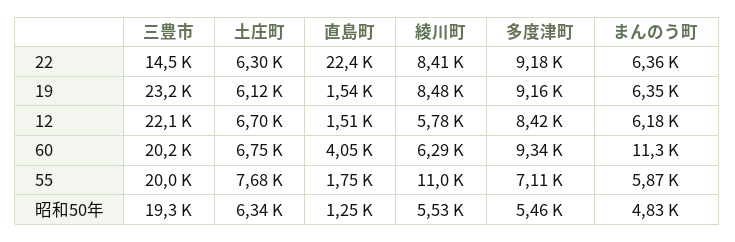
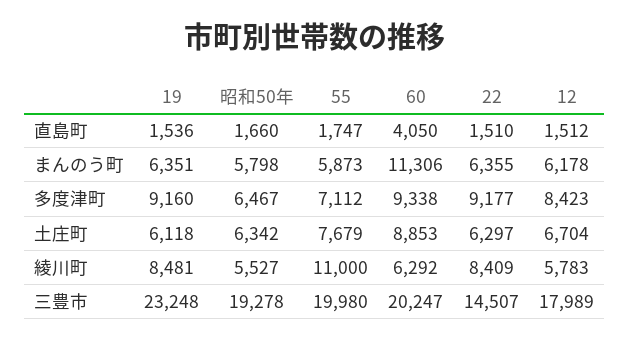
直島町, 22: 22400 -> 1510
三豊市, 12: 22100 -> 17989
土庄町, 60: 6750 -> 8853
直島町, 昭和50年: 1250 -> 1660
多度津町, 昭和50年: 5460 -> 6467
まんのう町, 昭和50年: 4830 -> 5798

